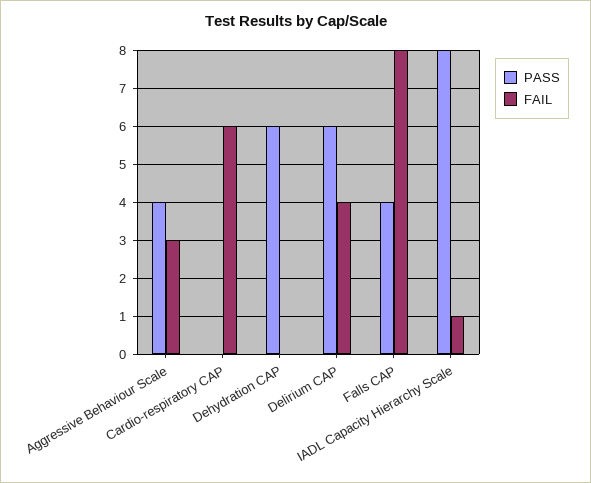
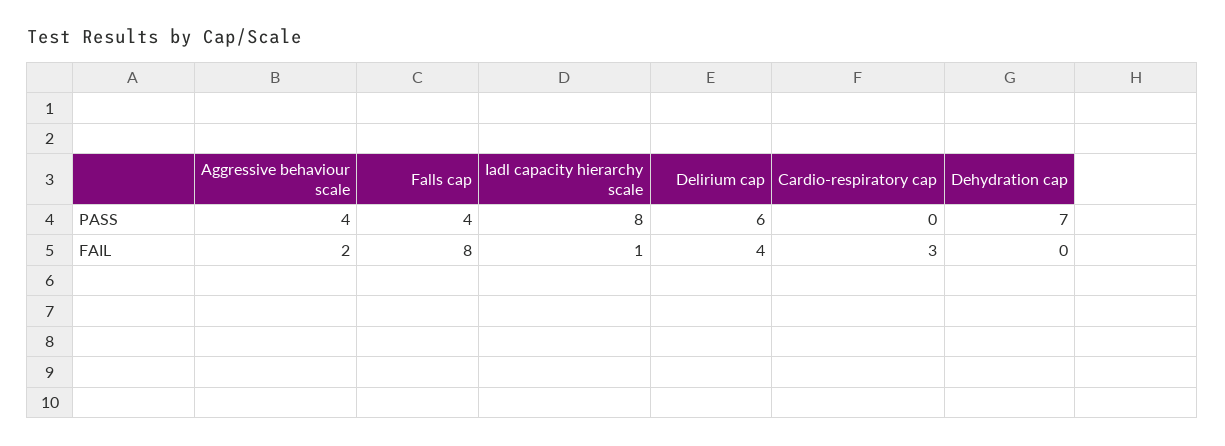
FAIL, Aggressive Behaviour Scale: 3 -> 2
FAIL, Cardio-respiratory CAP: 6 -> 3
PASS, Dehydration CAP: 6 -> 7

